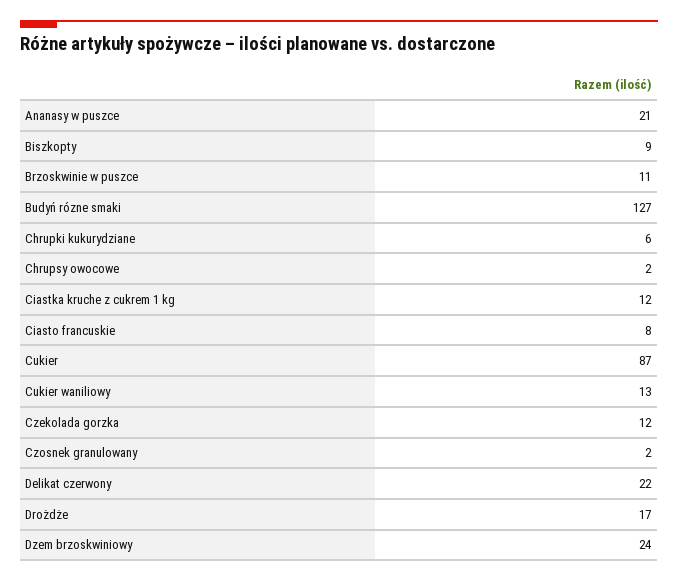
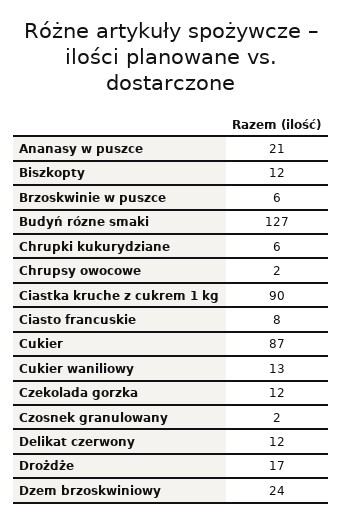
Biszkopty: 9 -> 12
Brzoskwinie w puszce: 11 -> 6
Ciastka kruche z cukrem 1 kg: 12 -> 90
Delikat czerwony: 22 -> 12

